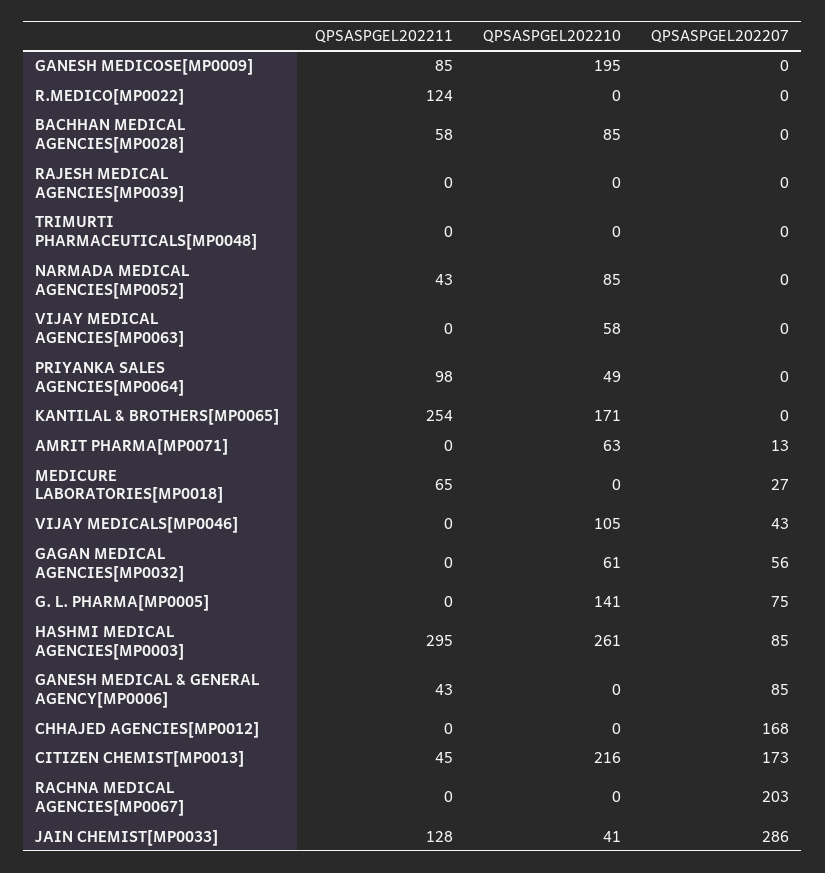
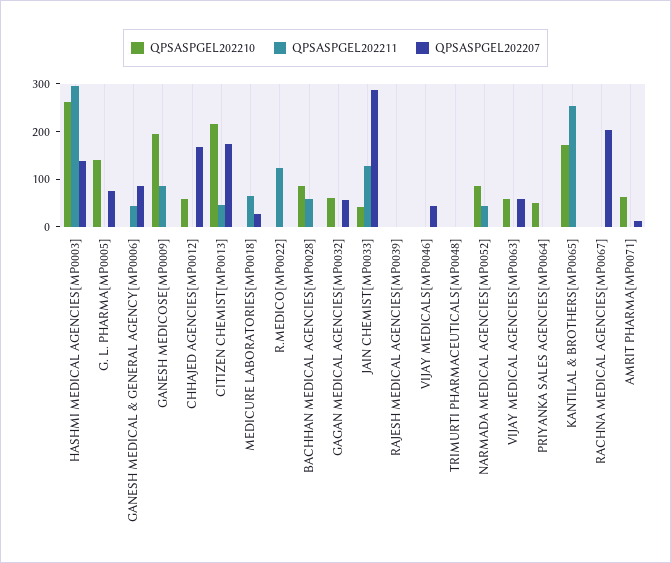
QPSASPGEL202207, VIJAY MEDICAL AGENCIES[MP0063]: 0 -> 60
QPSASPGEL202211, PRIYANKA SALES AGENCIES[MP0064]: 98 -> 0
QPSASPGEL202210, VIJAY MEDICALS[MP0046]: 105 -> 0
QPSASPGEL202207, HASHMI MEDICAL AGENCIES[MP0003]: 85 -> 140
QPSASPGEL202210, CHHAJED AGENCIES[MP0012]: 0 -> 60

